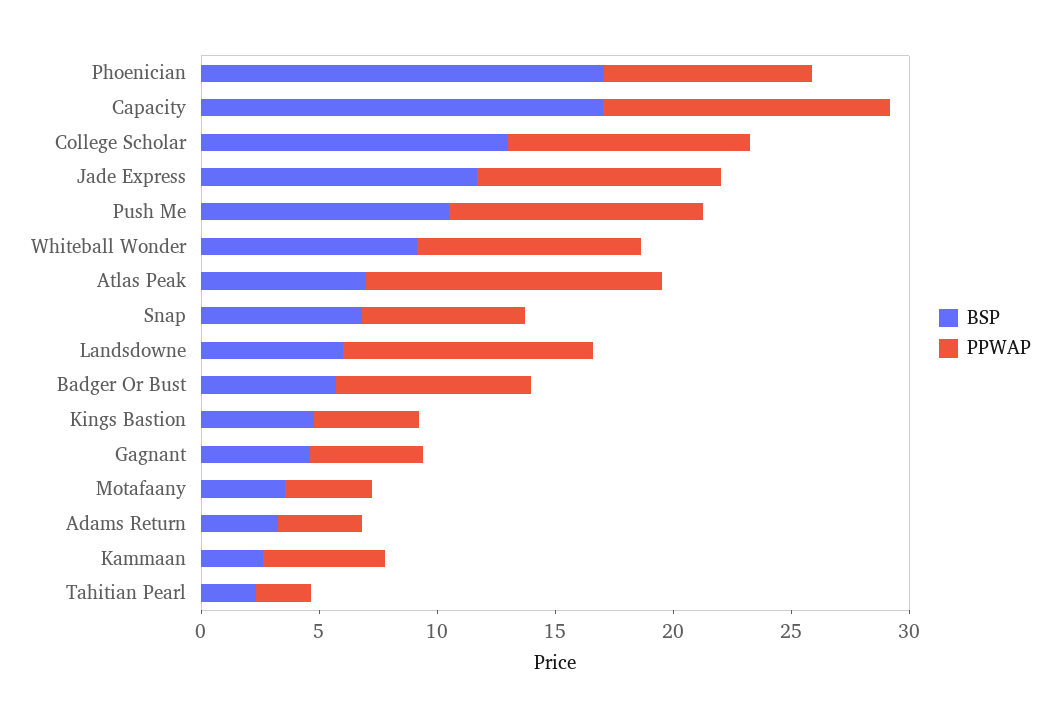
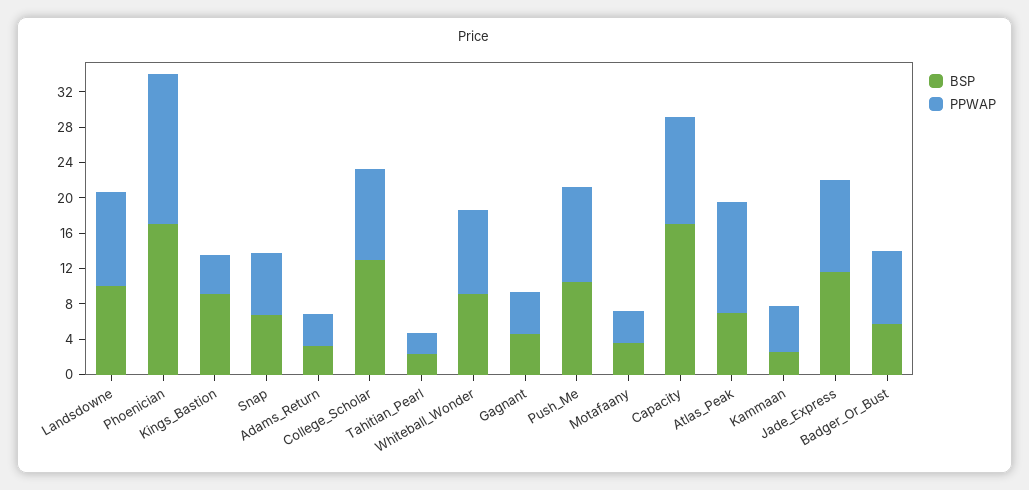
PPWAP, Phoenician: 9 -> 17
BSP, Landsdowne: 6 -> 10
BSP, Kings Bastion: 5 -> 9

